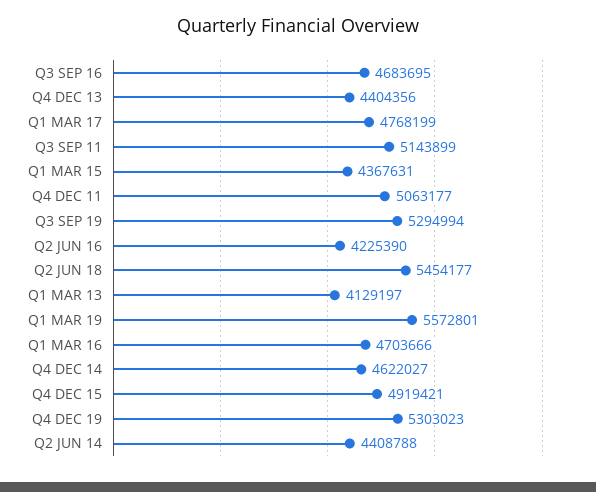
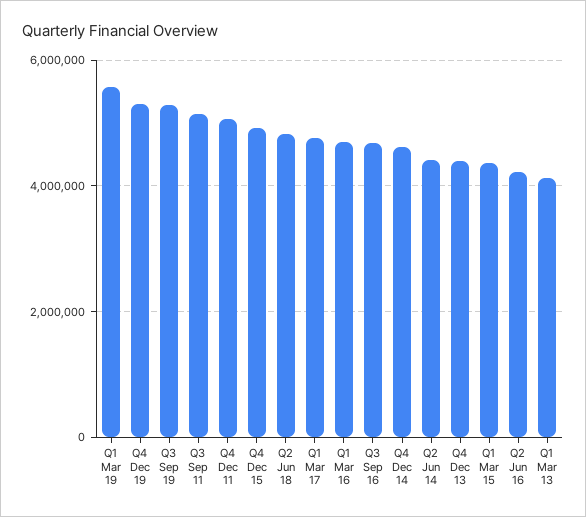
Q2 JUN 18: 5454177 -> 4800000

